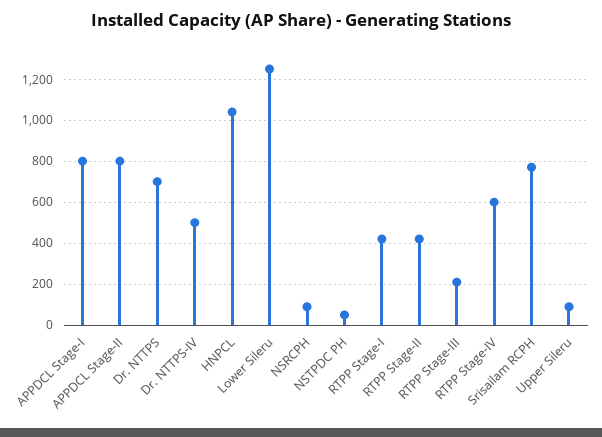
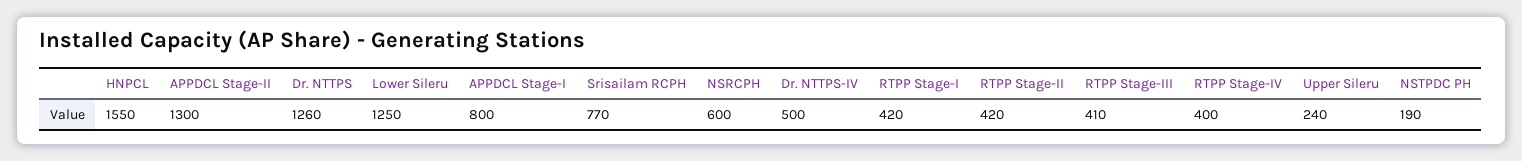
APPDCL Stage-II: 800 -> 1300
Dr. NTTPS: 700 -> 1260
HNPCL: 1050 -> 1550
NSRCPH: 100 -> 600
NSTPDC PH: 50 -> 190
RTPP Stage-III: 200 -> 410
RTPP Stage-IV: 600 -> 400
Upper Sileru: 100 -> 240

